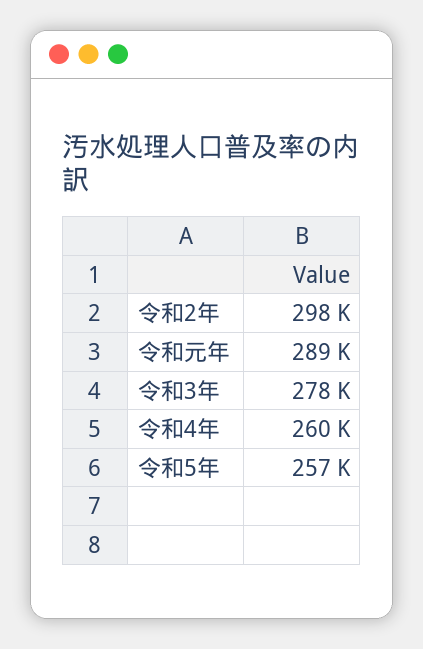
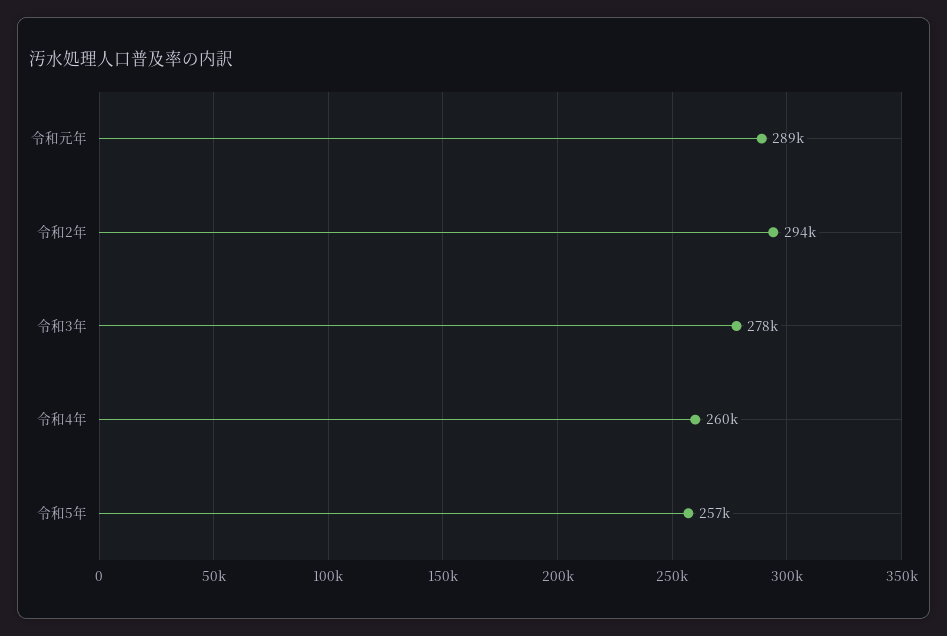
令和2年: 298000 -> 294000

